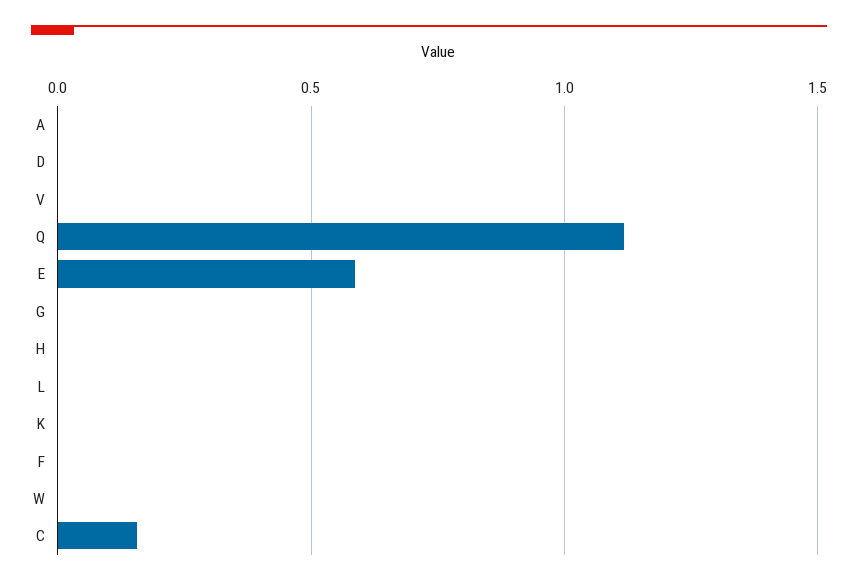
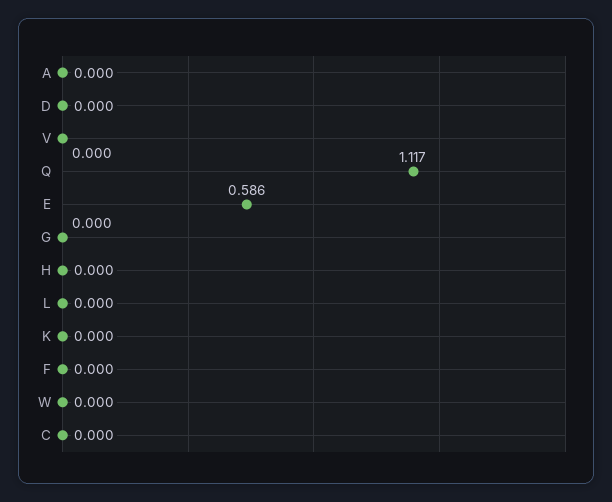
C: 0.15 -> 0

